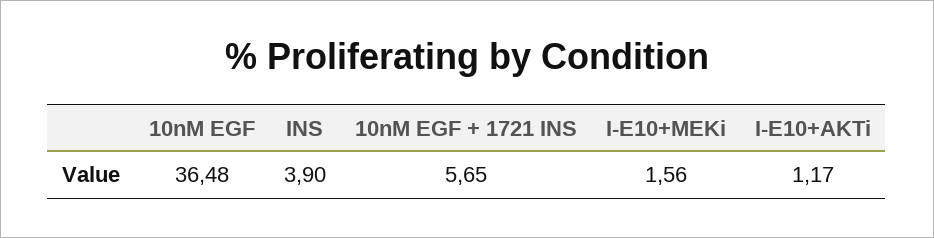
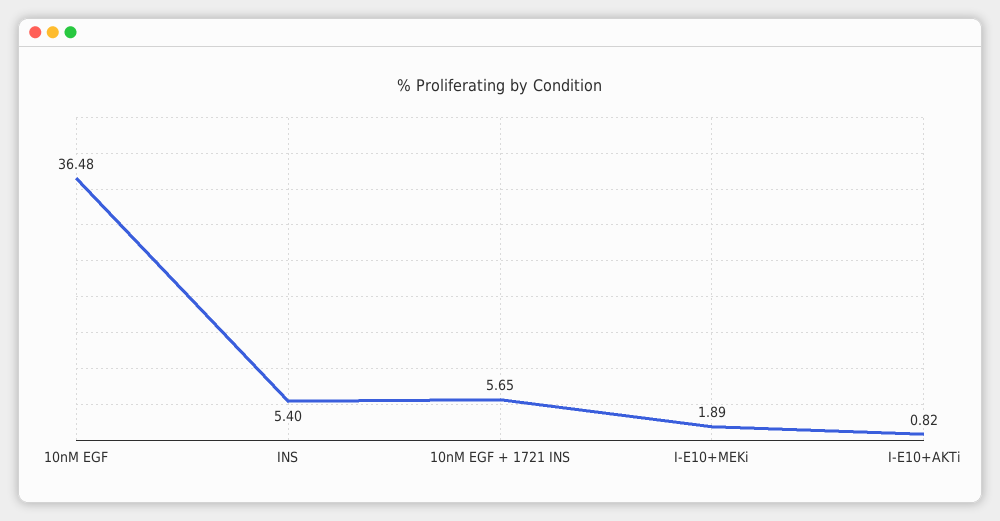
INS: 3.9 -> 5.4
I-E10+MEKi: 1.56 -> 1.89
I-E10+AKTi: 1.17 -> 0.82

